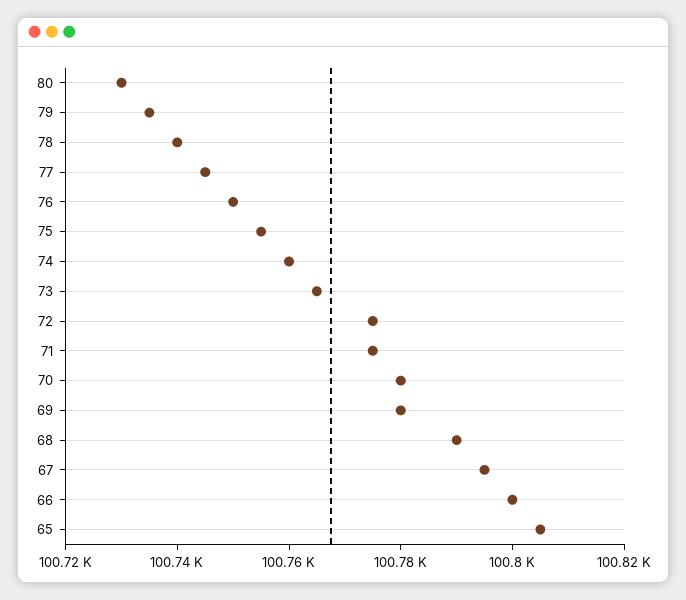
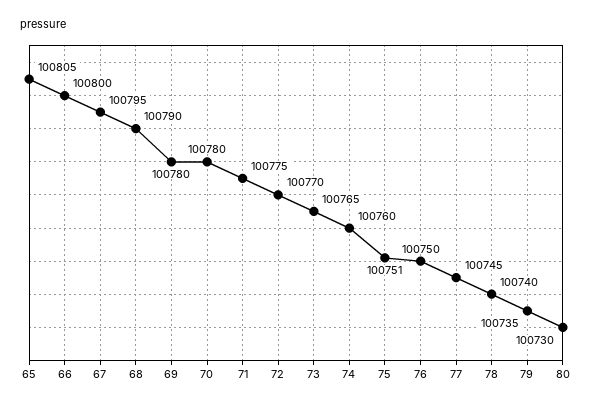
75: 100755 -> 100751
72: 100775 -> 100770

